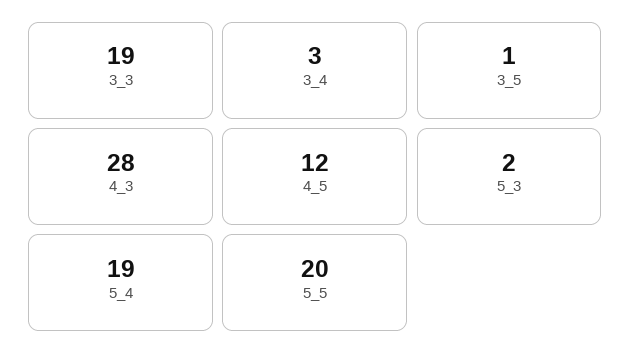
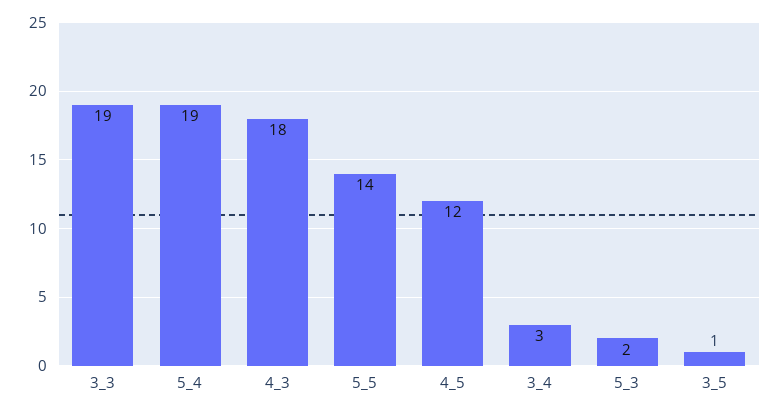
4_3: 28 -> 18
5_5: 20 -> 14

